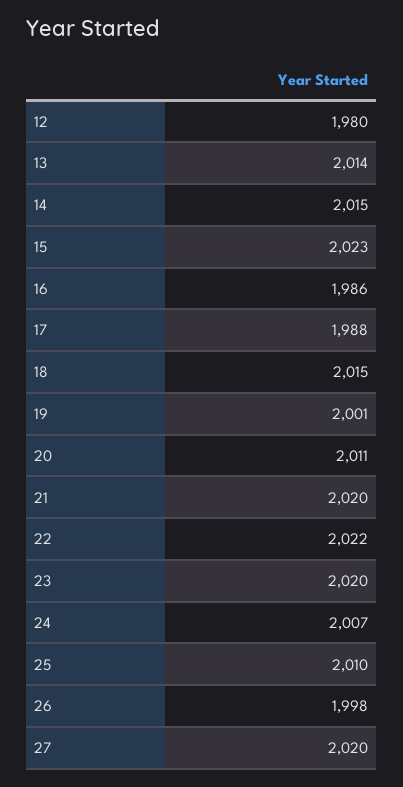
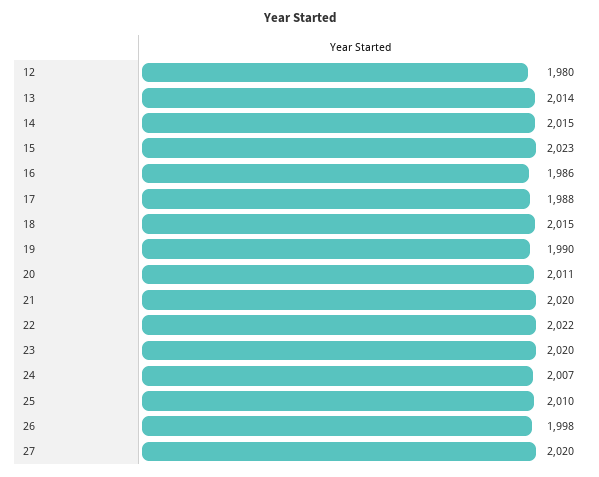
19: 2001 -> 1990

